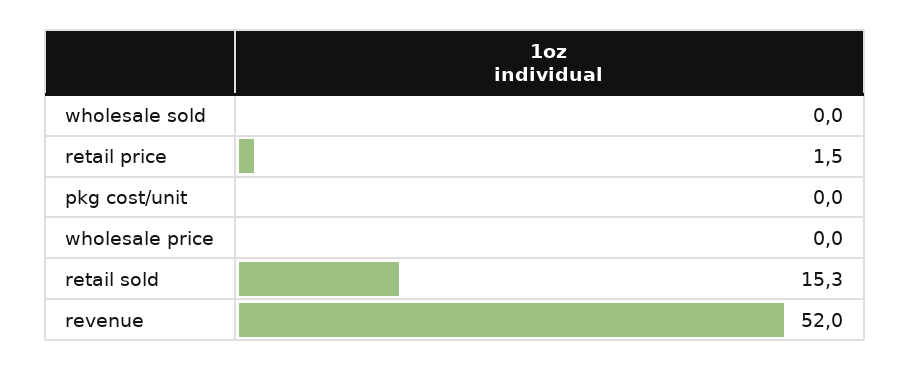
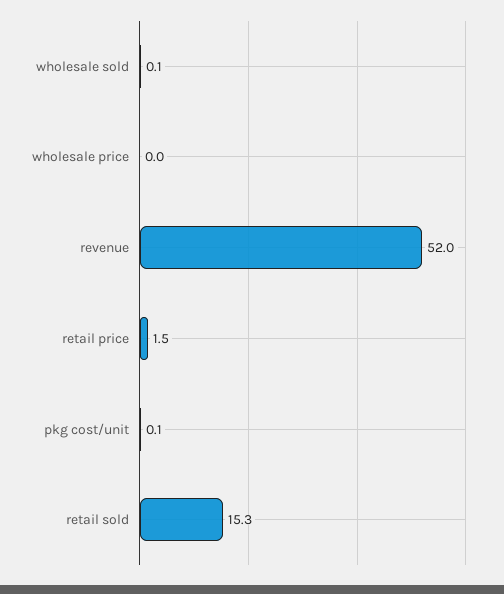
wholesale sold: 0 -> 0.1
pkg cost/unit: 0 -> 0.1

